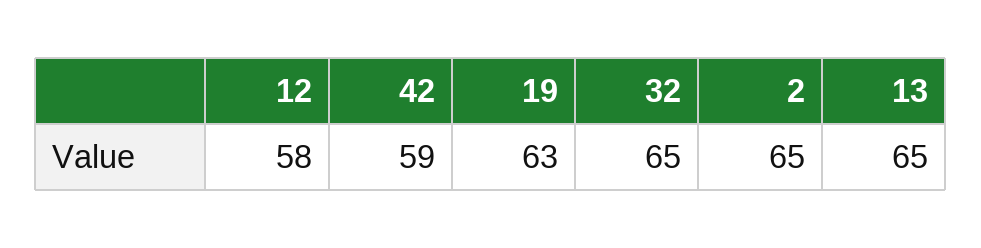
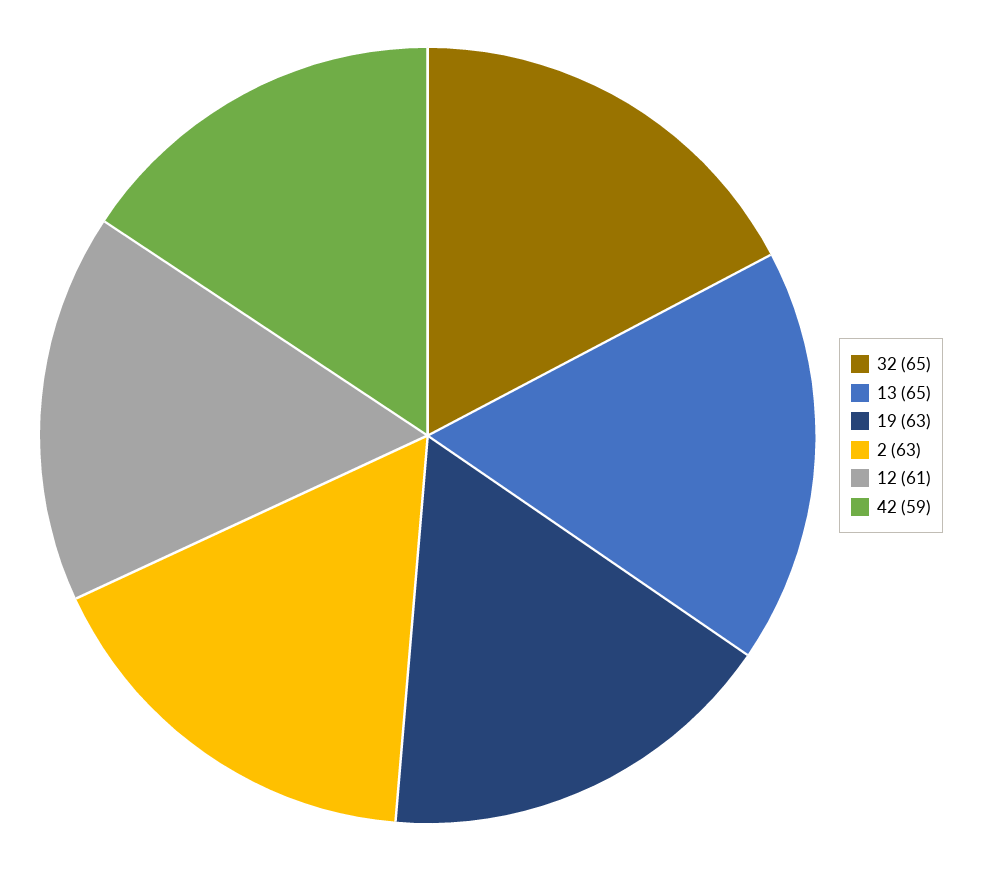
12: 58 -> 61
2: 65 -> 63

